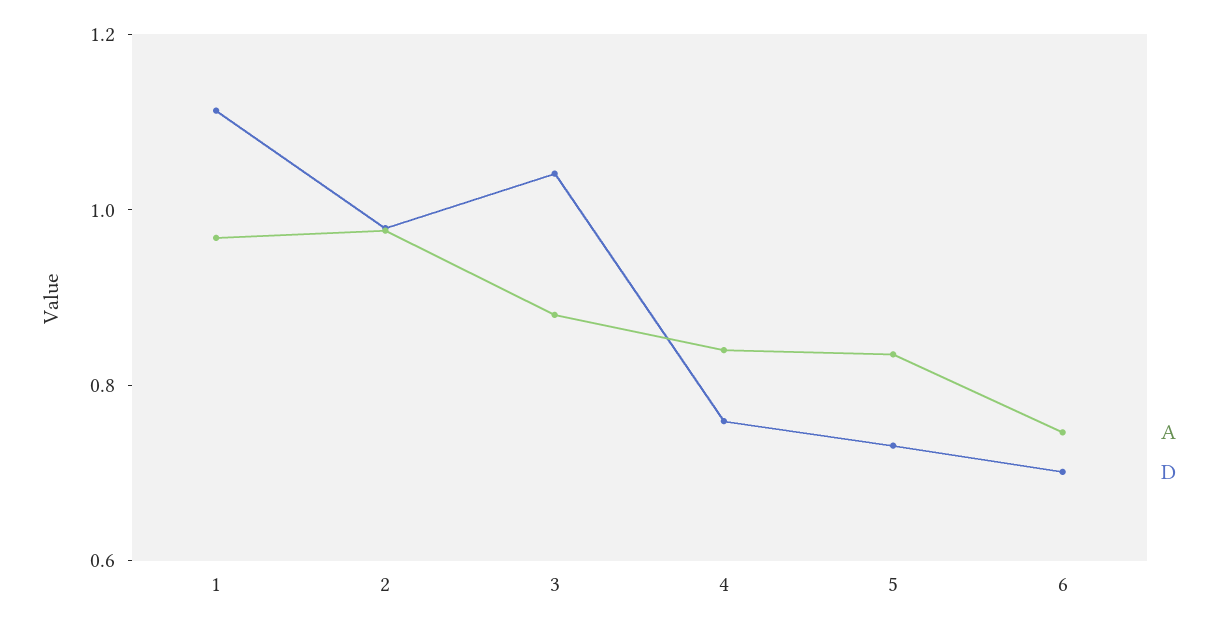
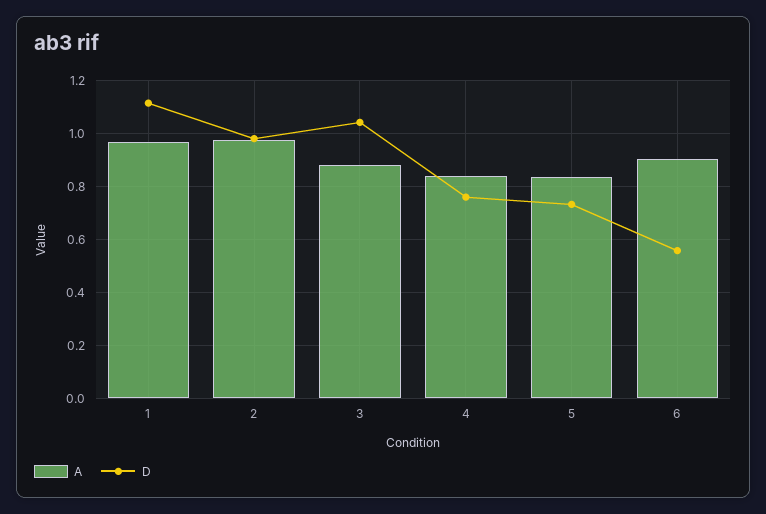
A, 6: 0.75 -> 0.9
D, 6: 0.7 -> 0.55

